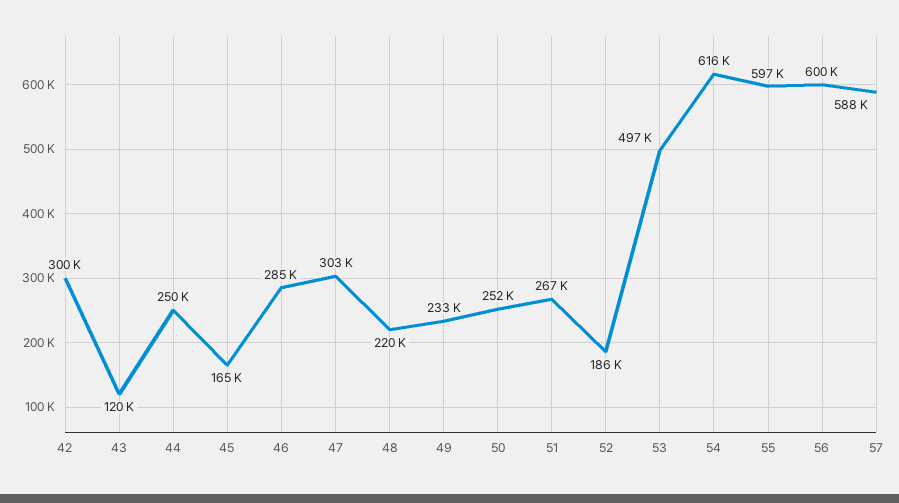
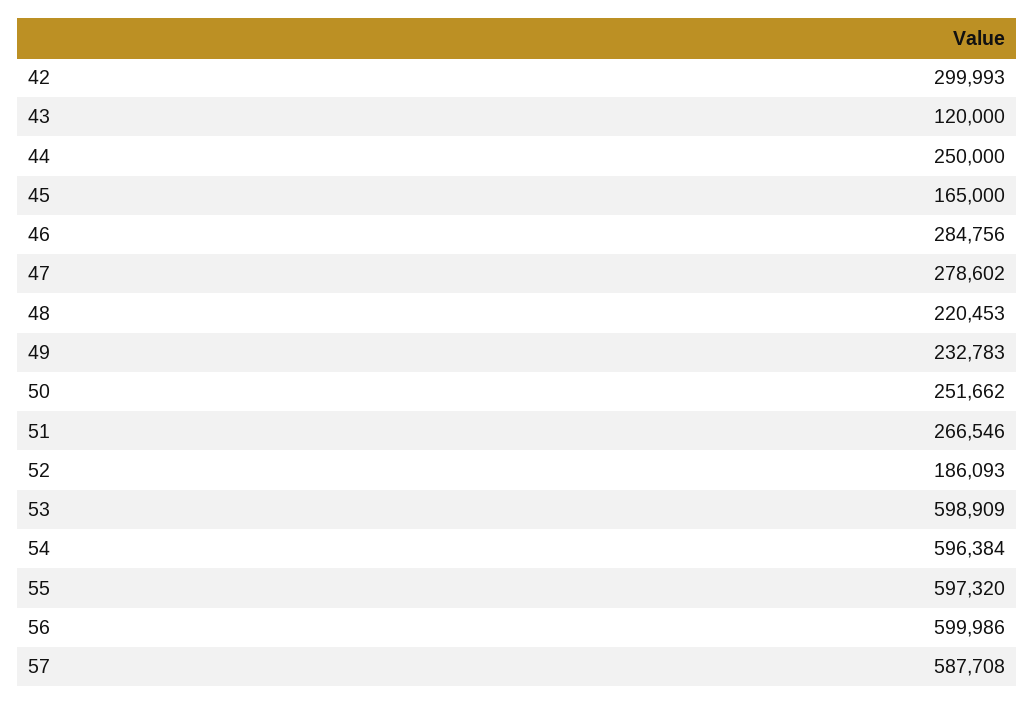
47: 303000 -> 278602
53: 497000 -> 598909
54: 616000 -> 596384

